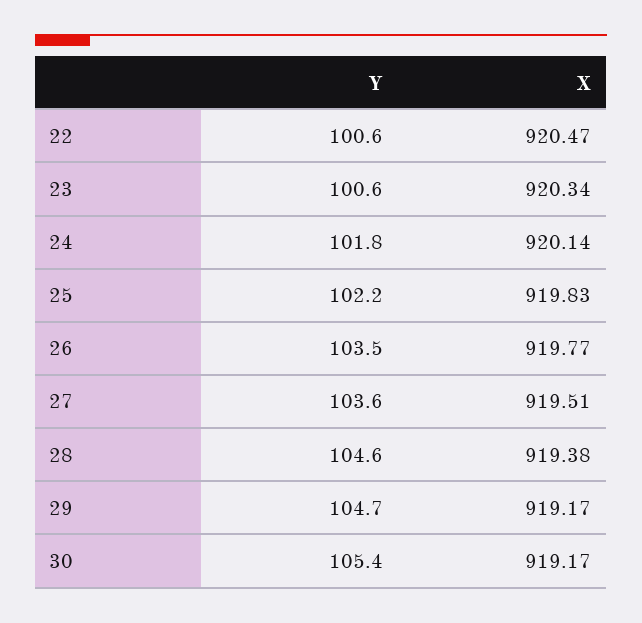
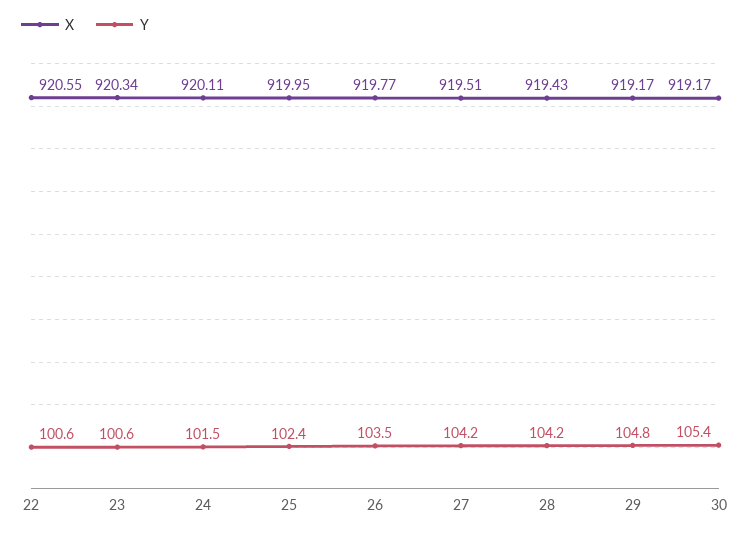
X, 22: 920.47 -> 920.55
Y, 24: 101.8 -> 101.5
X, 24: 920.14 -> 920.11
Y, 25: 102.2 -> 102.4
X, 25: 919.83 -> 919.95
Y, 27: 103.6 -> 104.2
Y, 28: 104.6 -> 104.2
X, 28: 919.38 -> 919.43
Y, 29: 104.7 -> 104.8

